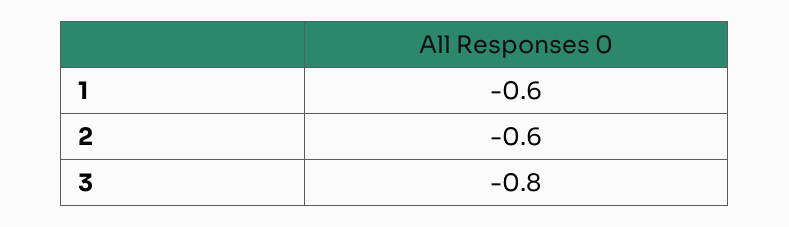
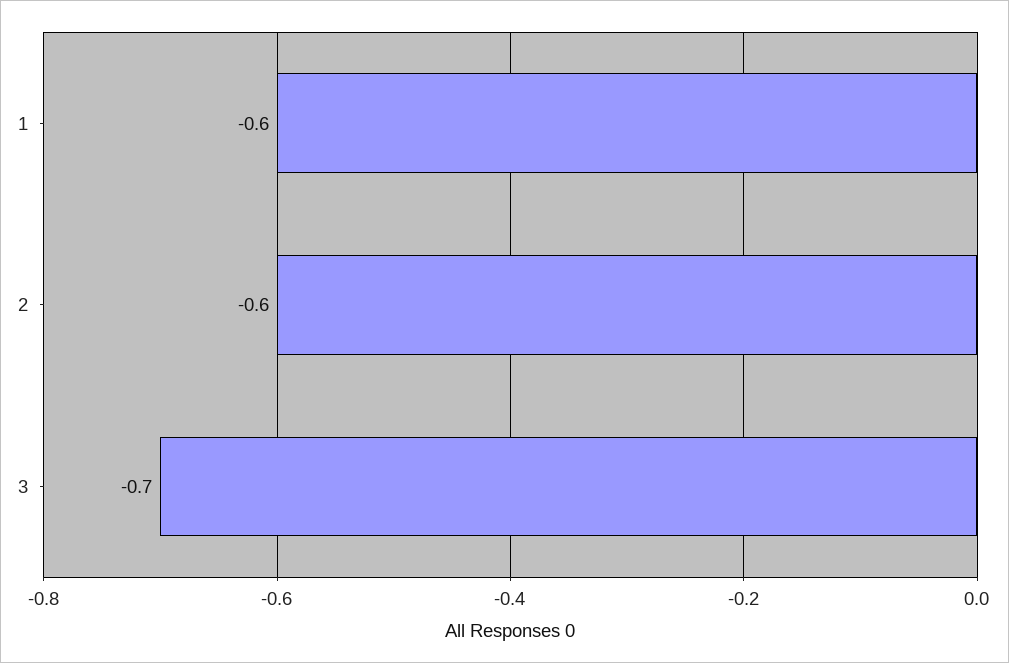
3: -0.8 -> -0.7

